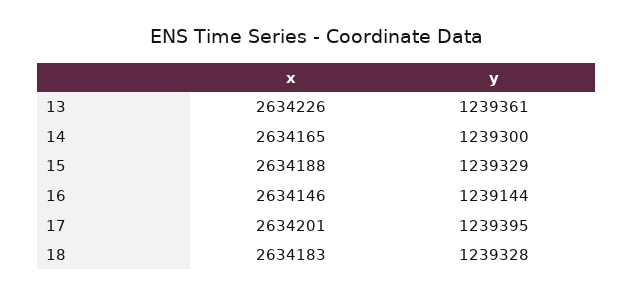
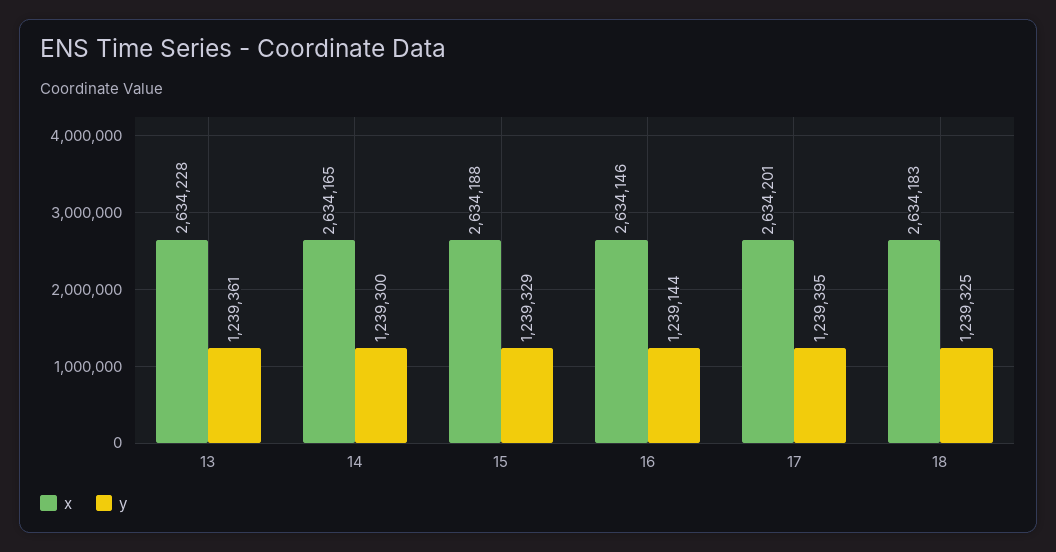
x, 13: 2634226 -> 2634228
y, 18: 1239328 -> 1239325

